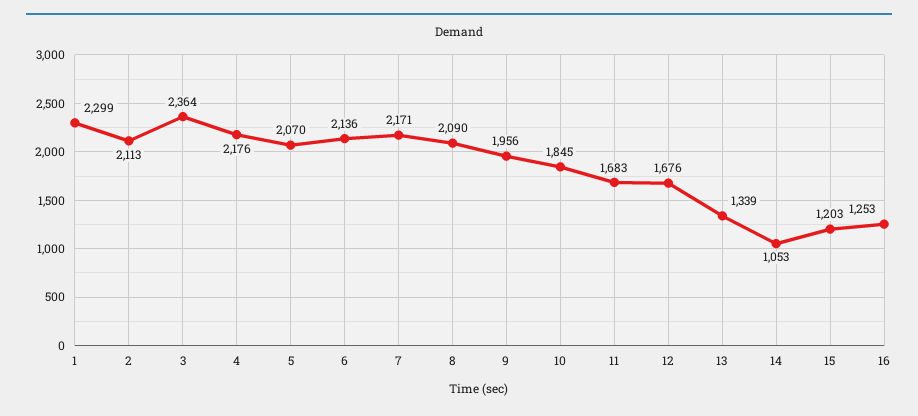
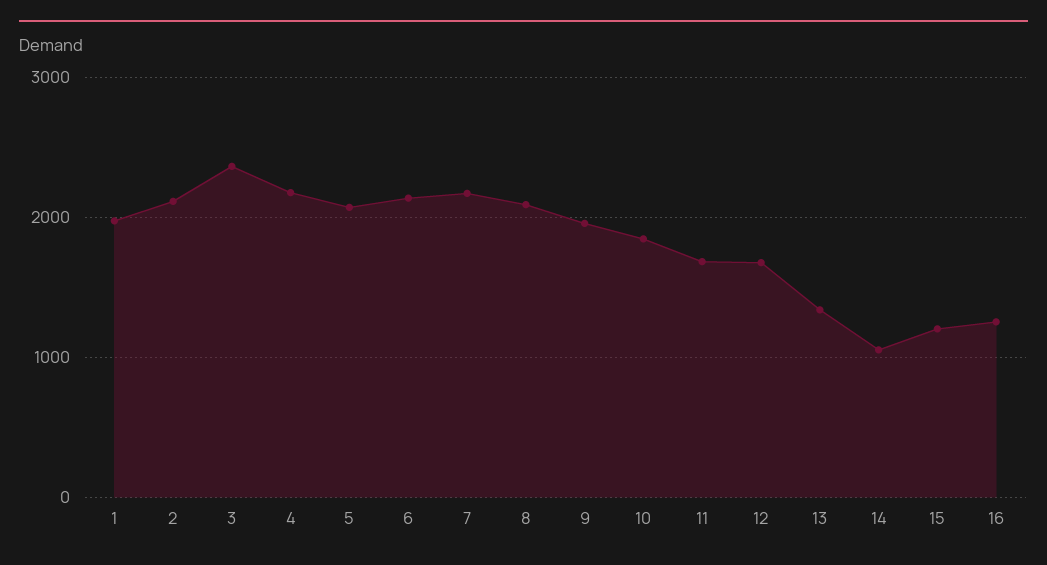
1: 2299 -> 2000

